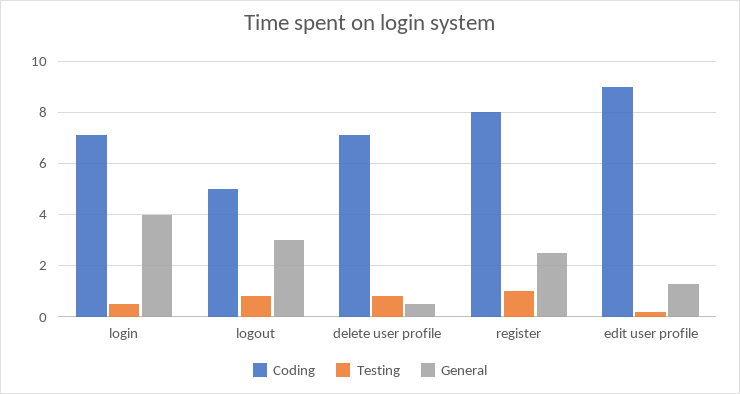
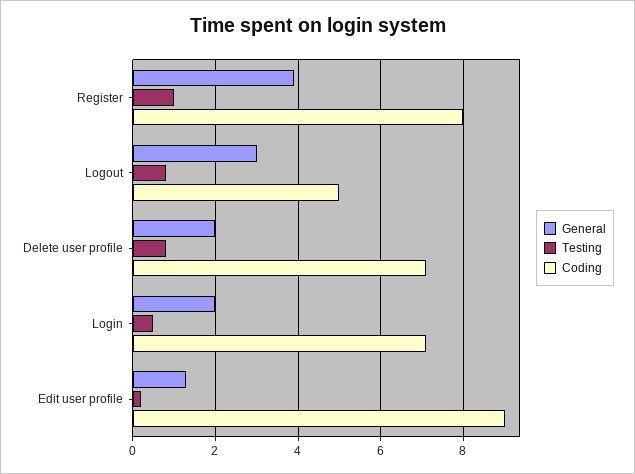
General, login: 4 -> 2
General, delete user profile: 0.5 -> 2
General, register: 2.5 -> 4

